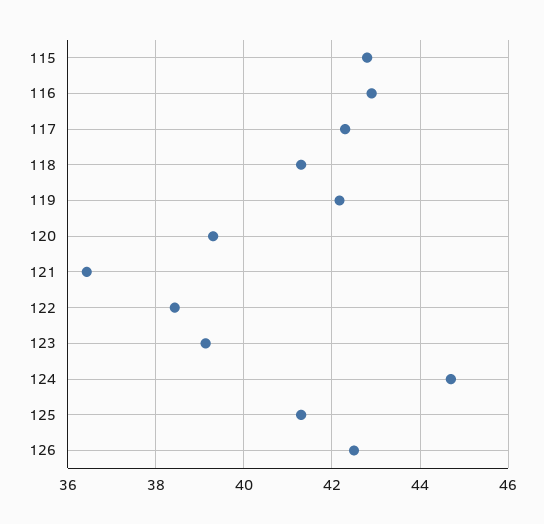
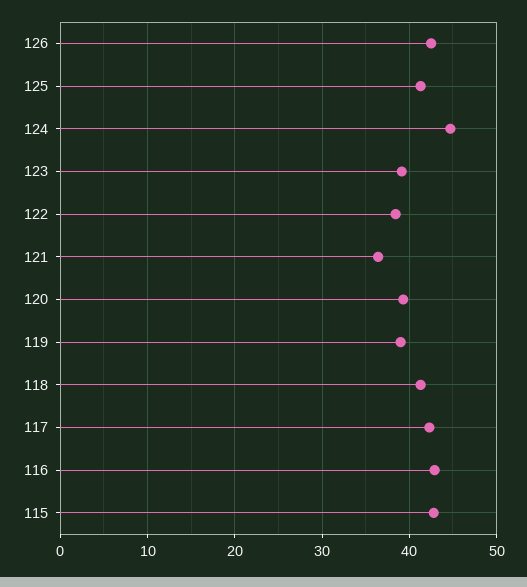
119: 42.2 -> 39

